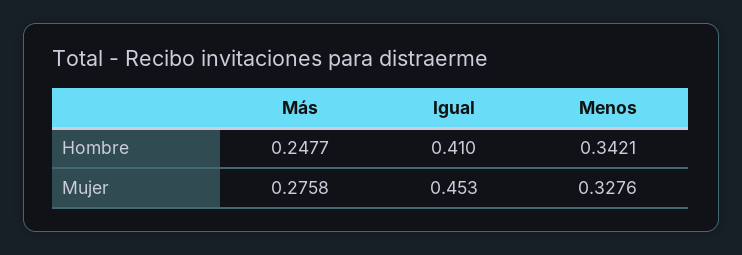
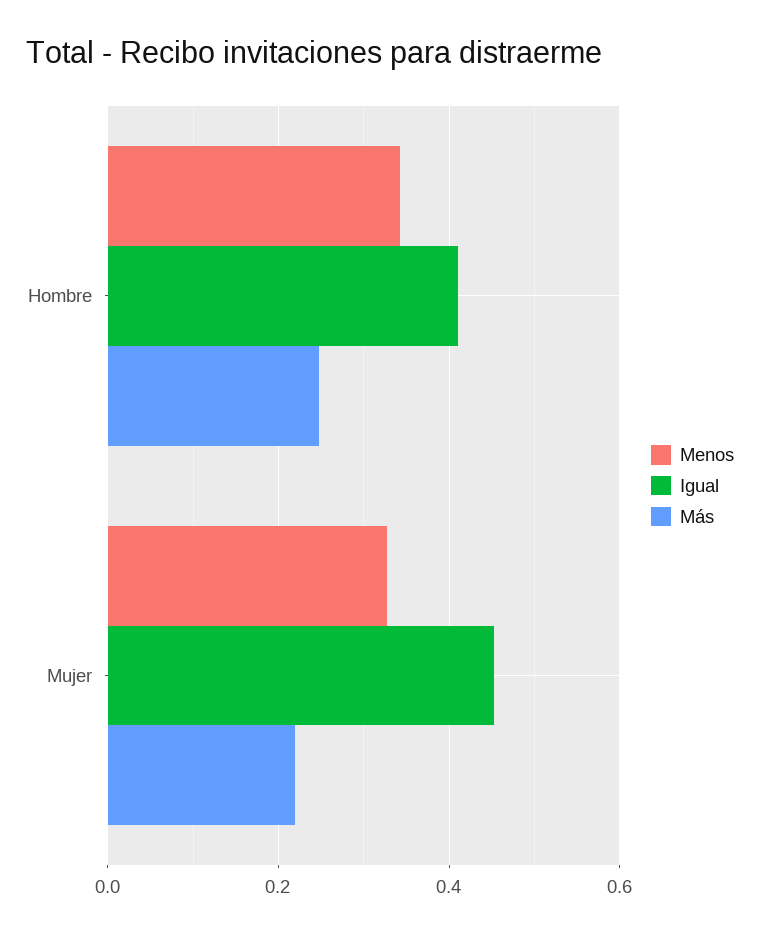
Más, Mujer: 0.2758 -> 0.22

